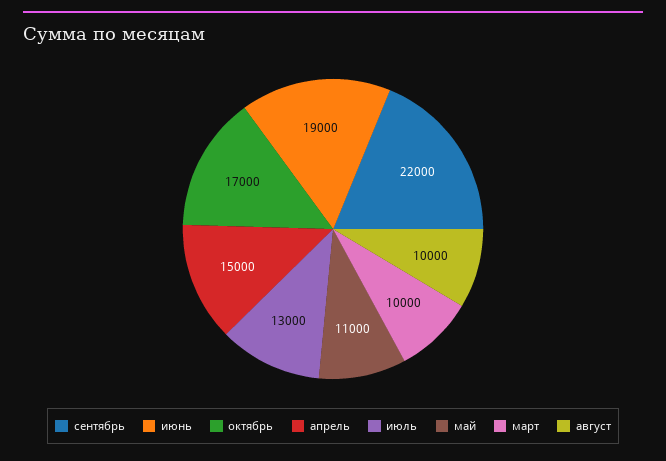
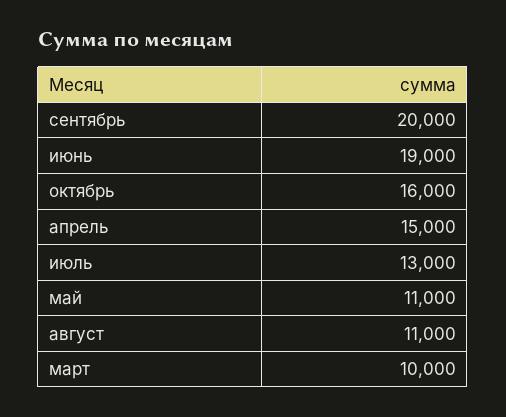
сентябрь: 22000 -> 20000
октябрь: 17000 -> 16000
август: 10000 -> 11000

